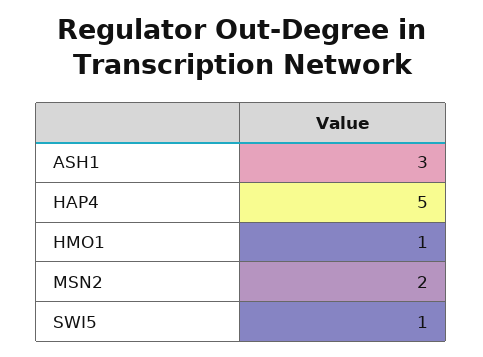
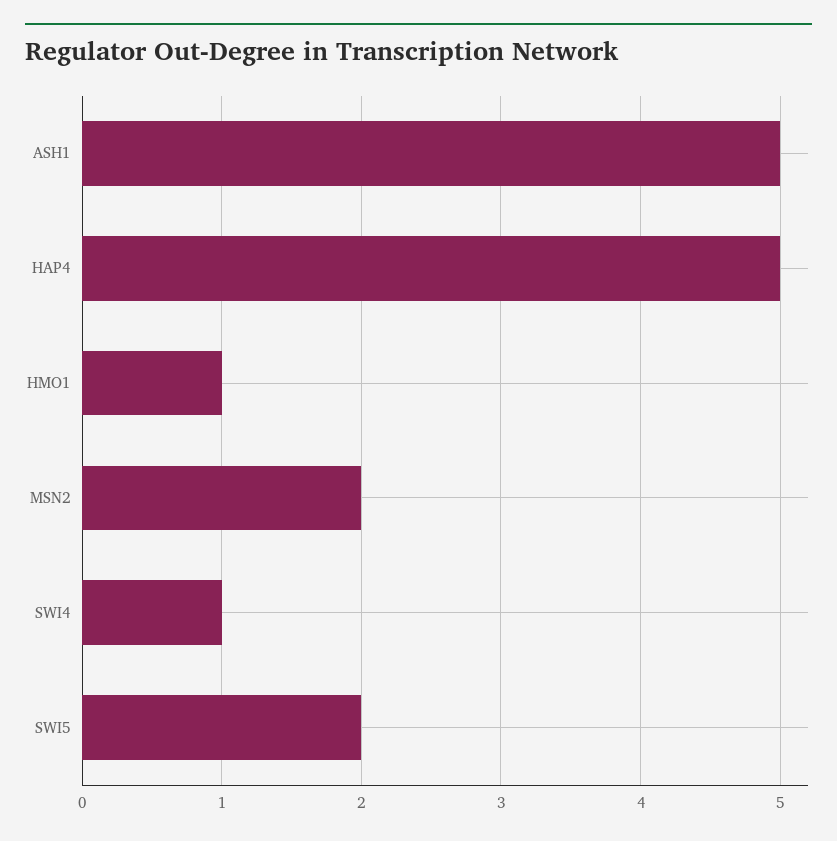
ASH1: 3 -> 5
SWI5: 1 -> 2
SWI4: none -> 1

